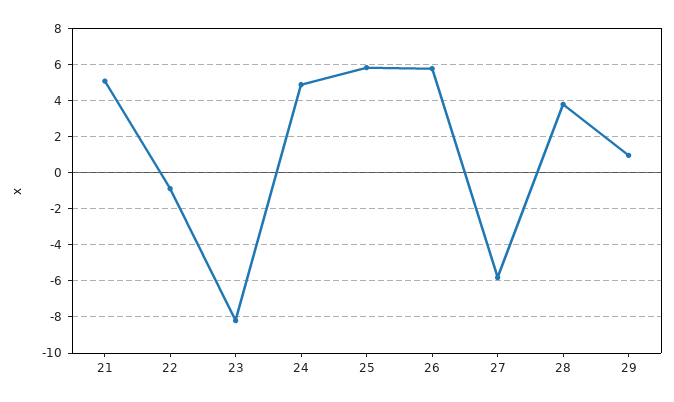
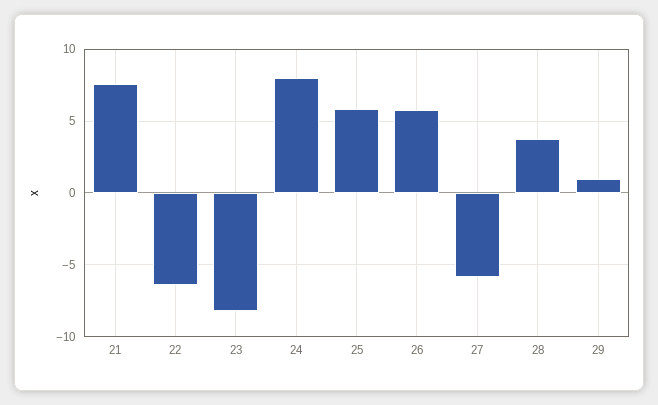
21: 5 -> 7.5
22: -1 -> -6.5
24: 5 -> 8

